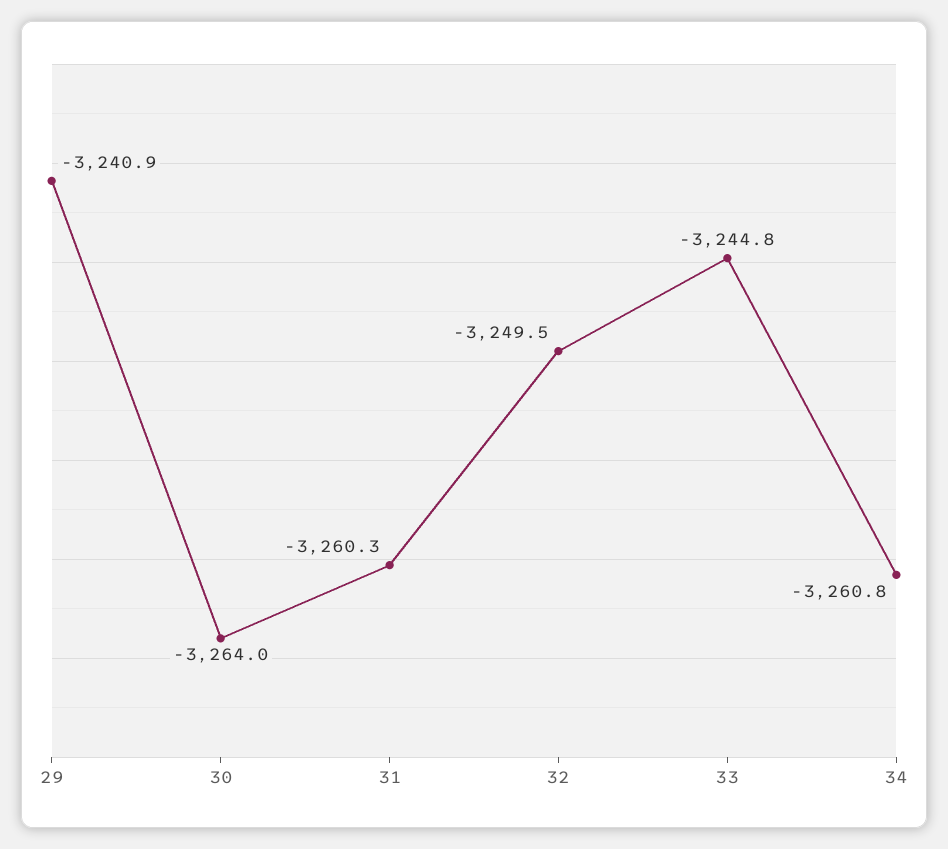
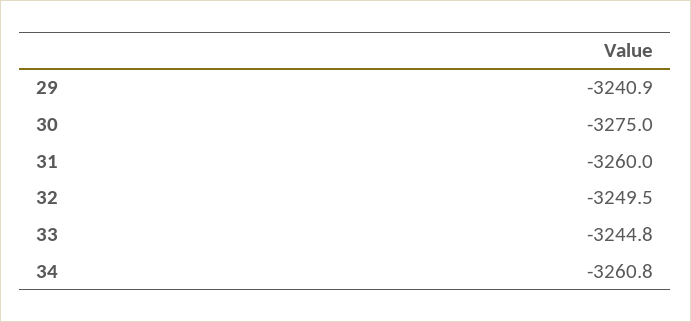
30: -3264 -> -3275
31: -3260.3 -> -3260

